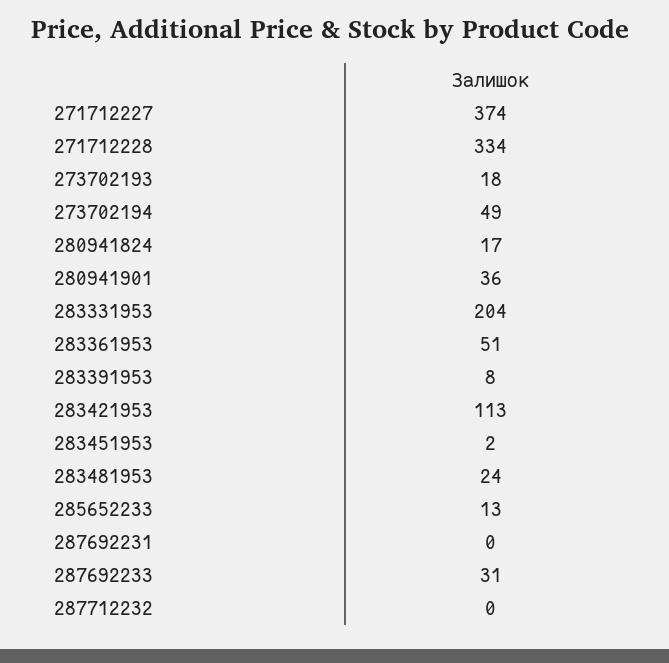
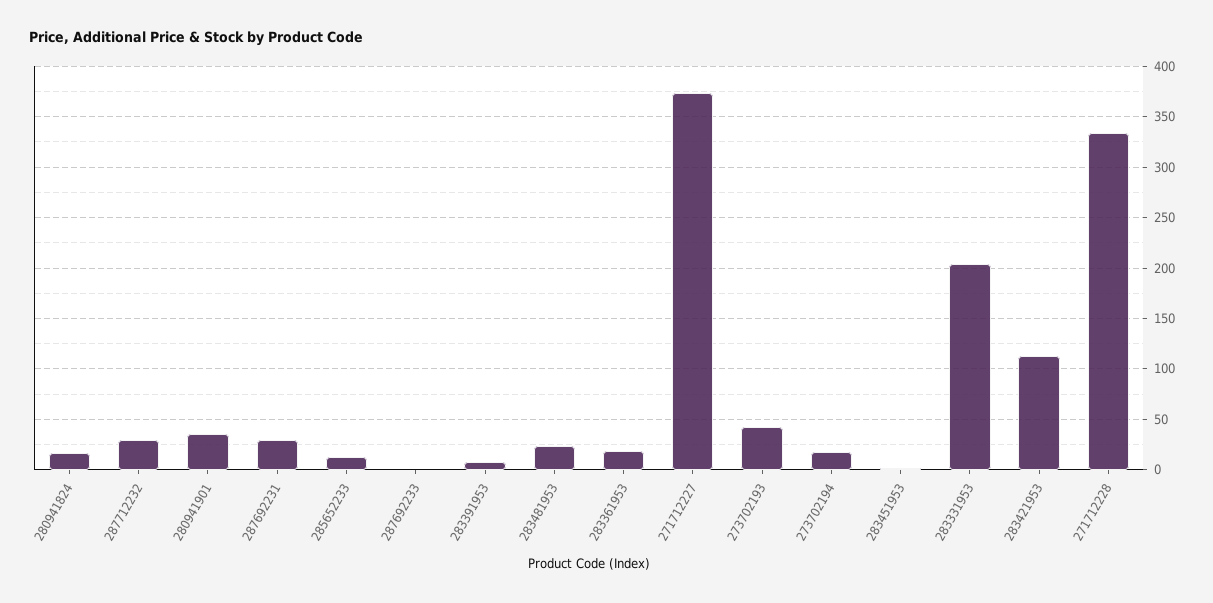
273702193: 18 -> 40
273702194: 49 -> 20
283361953: 51 -> 20
287692231: 0 -> 30
287692233: 31 -> 0
287712232: 0 -> 30

